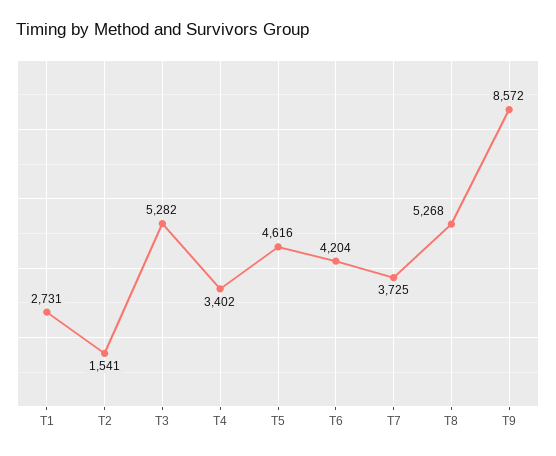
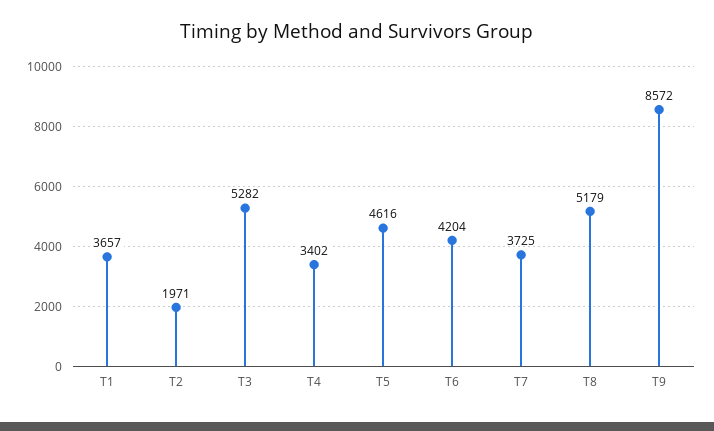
T1: 2731 -> 3657
T2: 1541 -> 1971
T8: 5268 -> 5179

